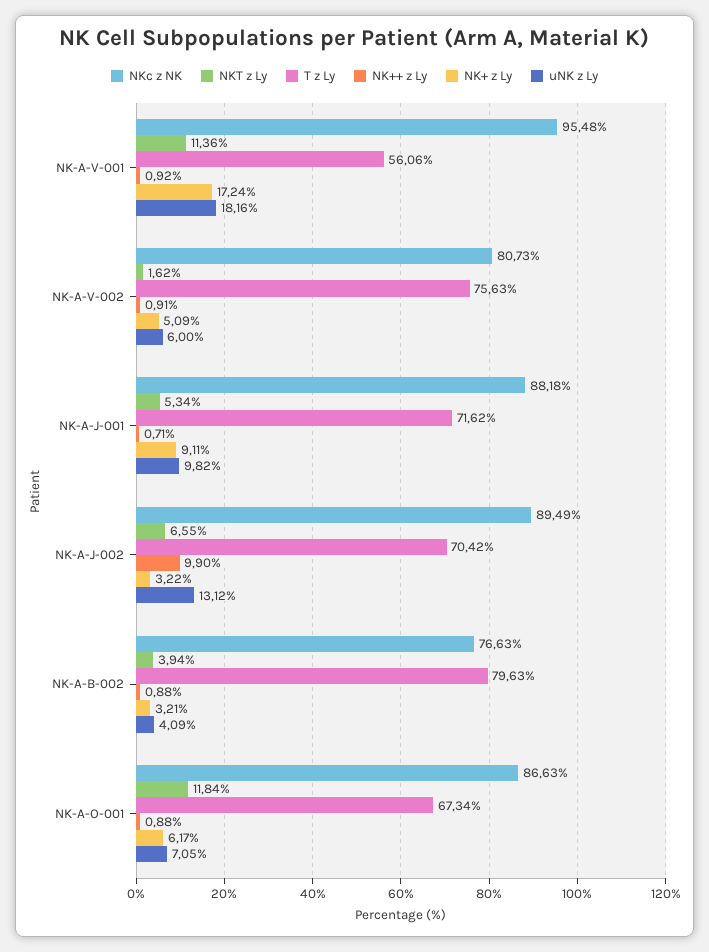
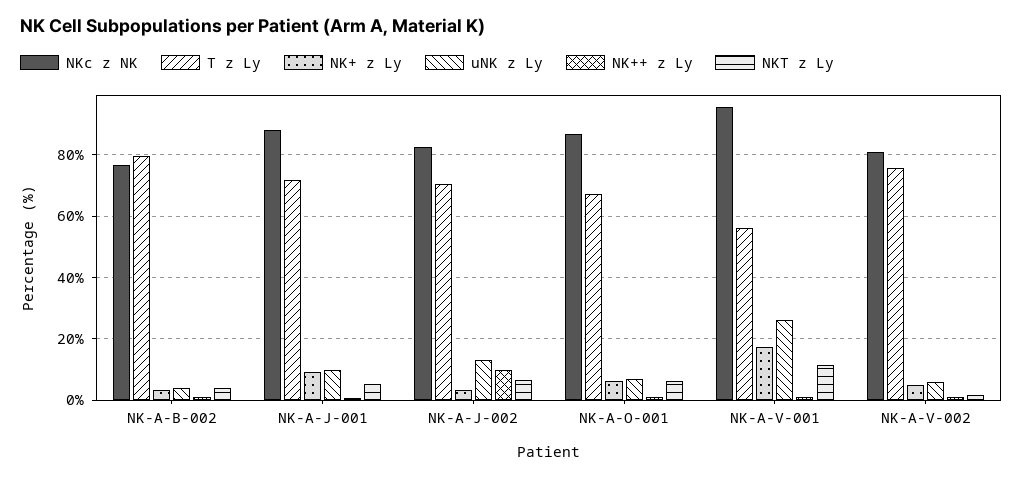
uNK z Ly, NK-A-V-001: 18.16 -> 26
NKc z NK, NK-A-J-002: 89.49 -> 82
NKT z Ly, NK-A-O-001: 11.84 -> 6

